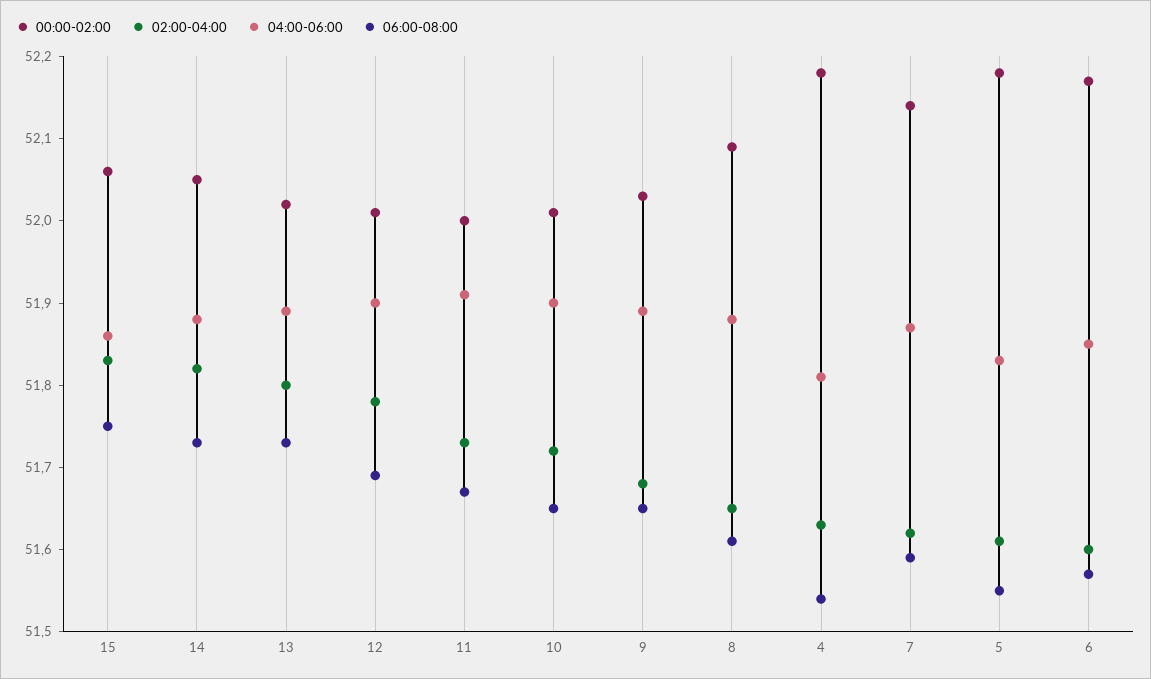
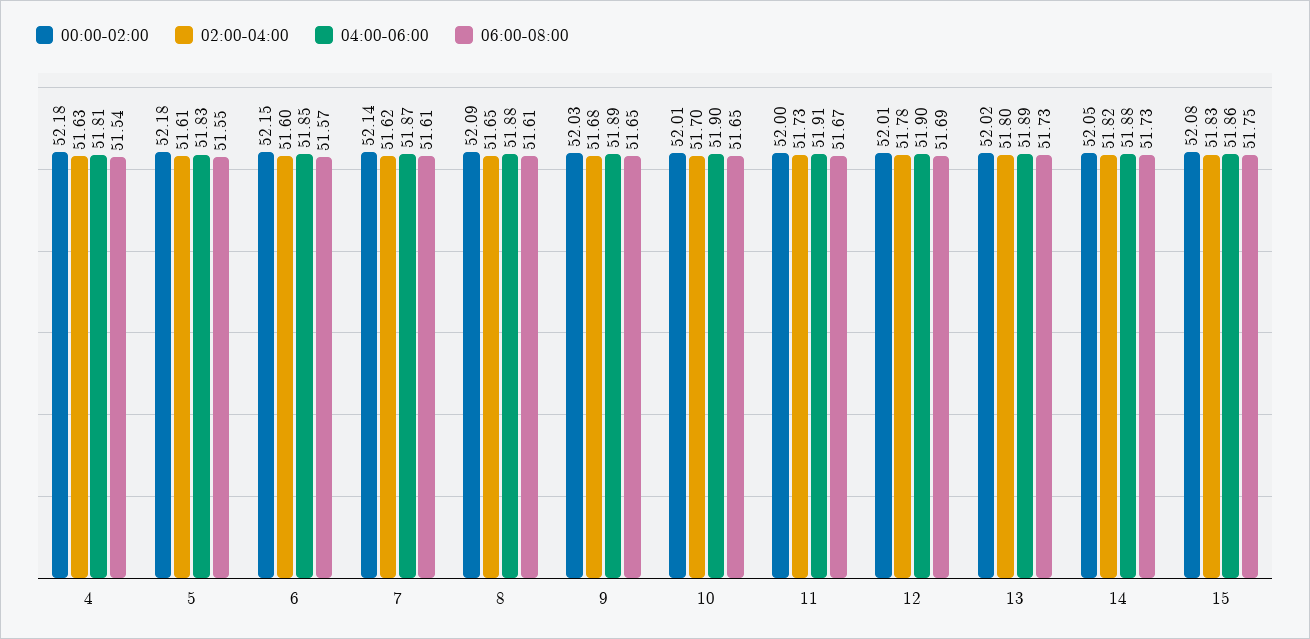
00:00-02:00, 15: 52.06 -> 52.08
02:00-04:00, 10: 51.72 -> 51.7
06:00-08:00, 7: 51.59 -> 51.61
00:00-02:00, 6: 52.17 -> 52.15

